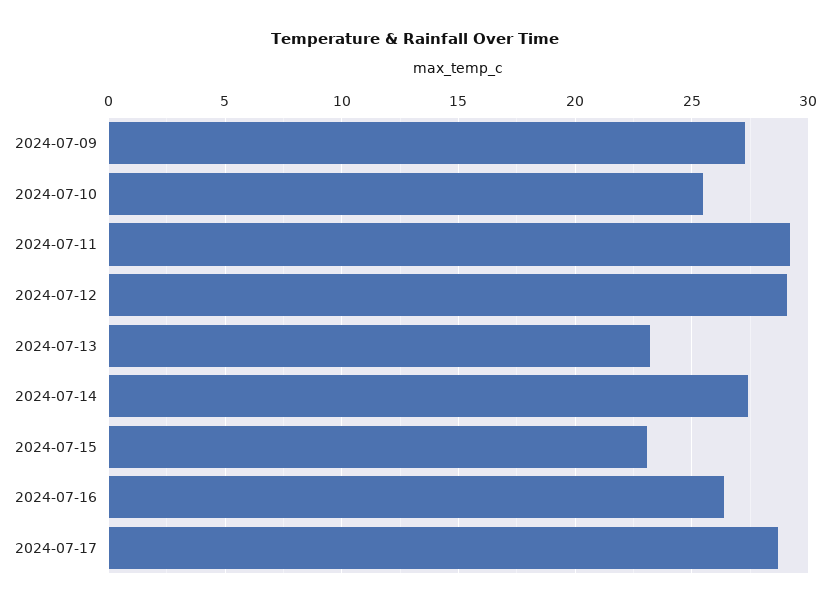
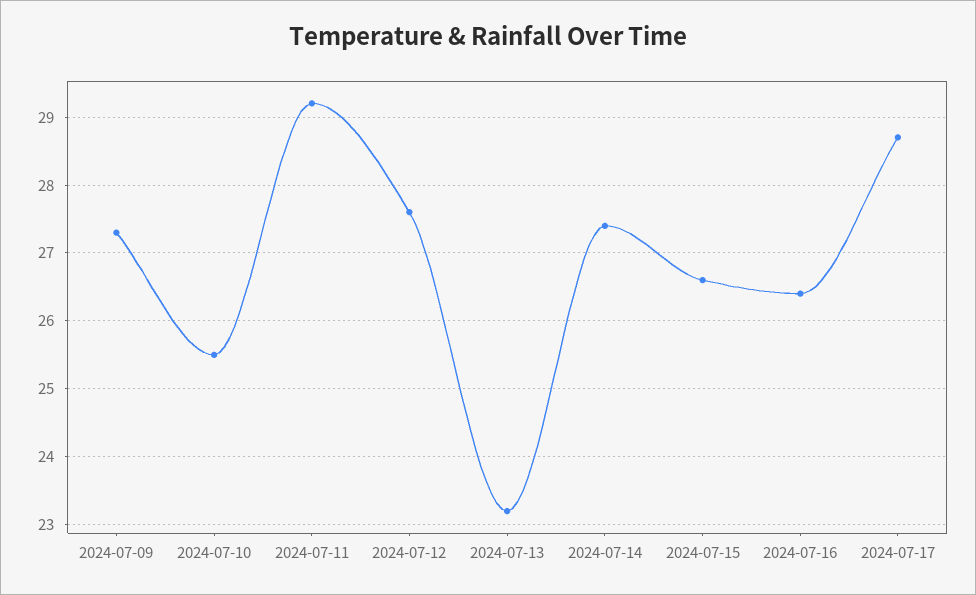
2024-07-12: 29 -> 27.6
2024-07-15: 23 -> 26.6

